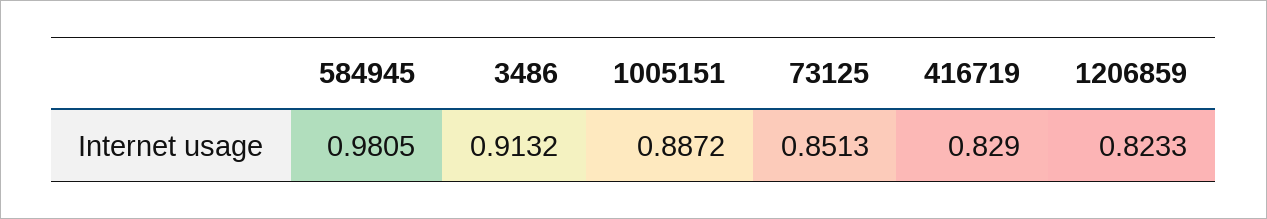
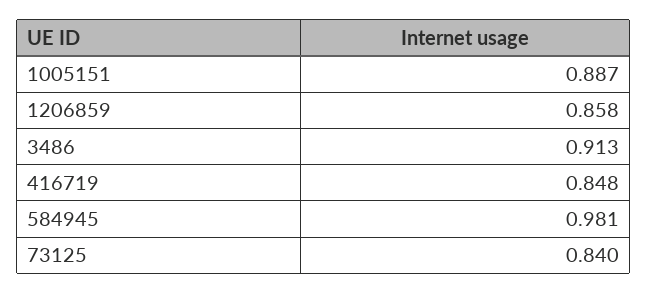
73125: 0.8513 -> 0.84
416719: 0.829 -> 0.848
1206859: 0.8233 -> 0.858

